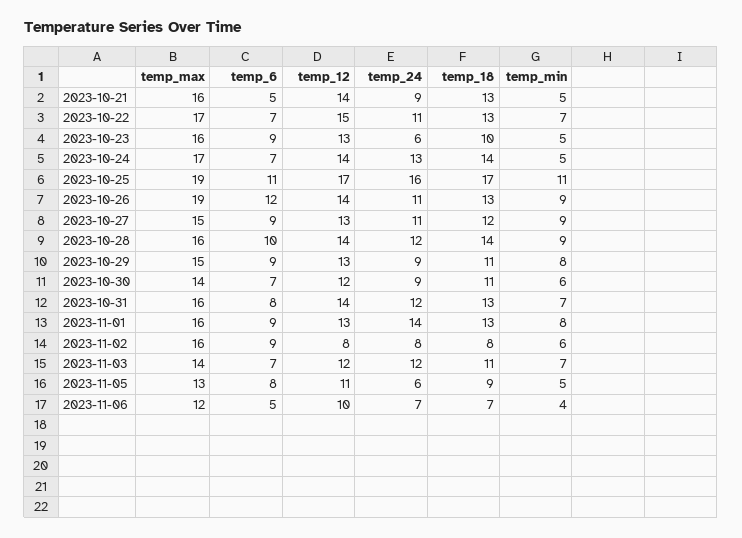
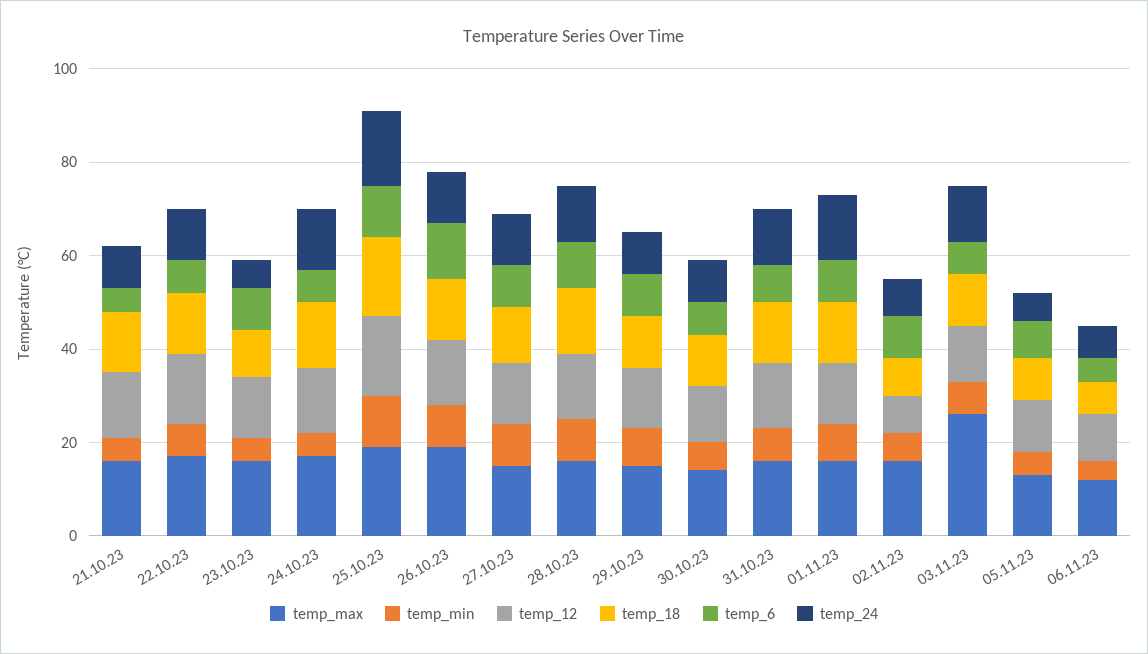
temp_max, 2023-11-03: 14 -> 25

